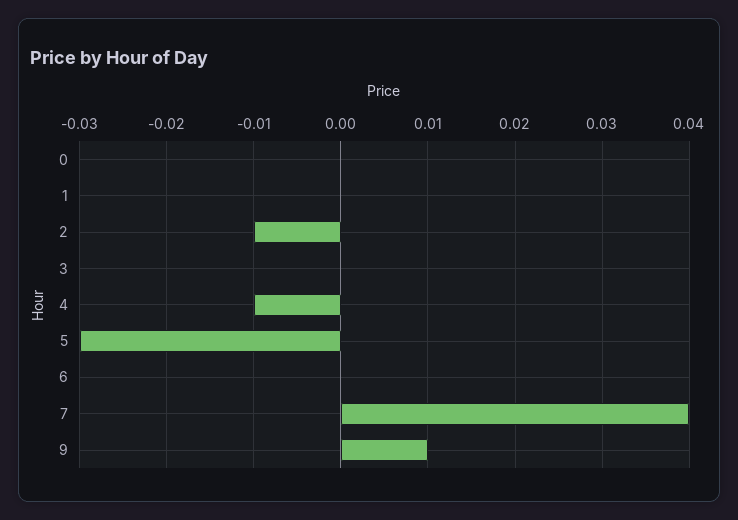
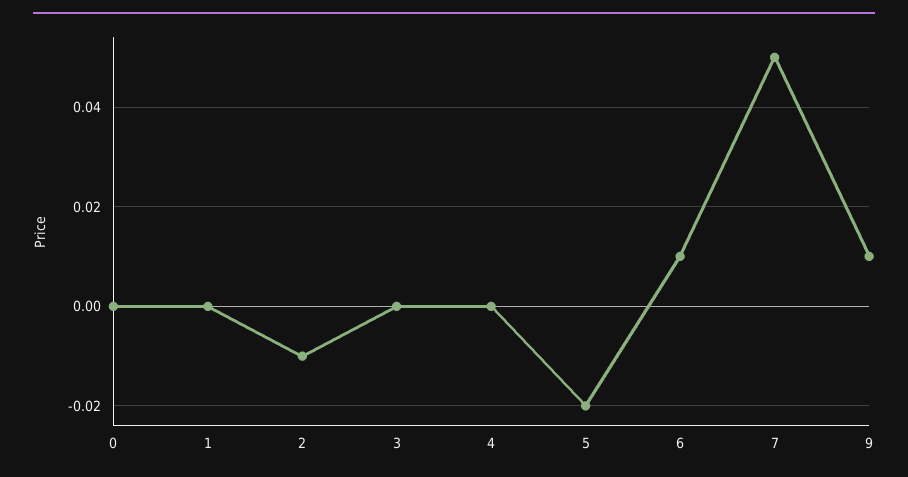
4: -0.01 -> 0
5: -0.03 -> -0.02
6: 0 -> 0.01
7: 0.04 -> 0.05

